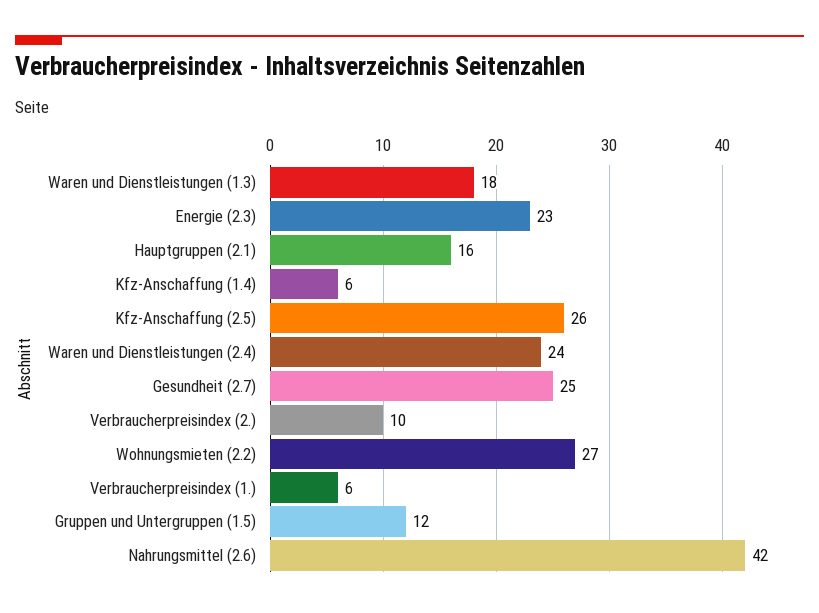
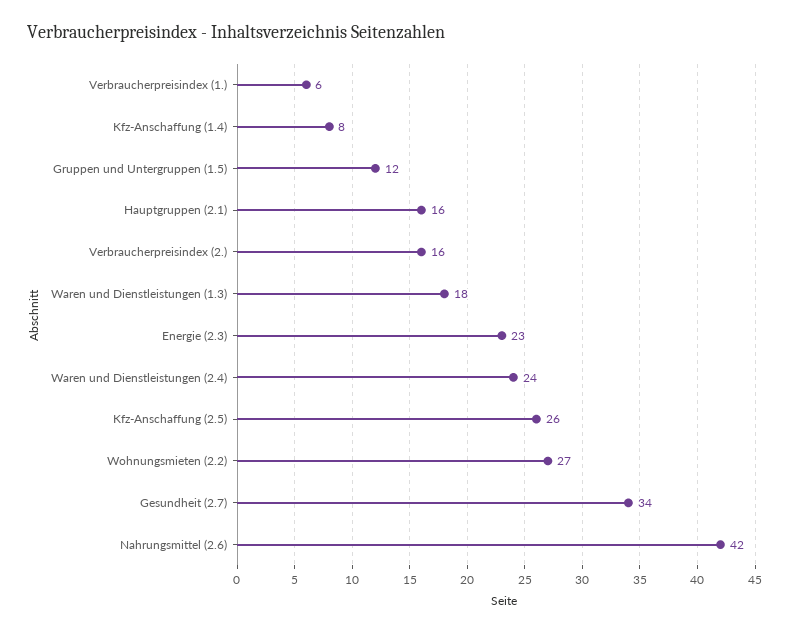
Kfz-Anschaffung (1.4): 6 -> 8
Gesundheit (2.7): 25 -> 34
Verbraucherpreisindex (2.): 10 -> 16

